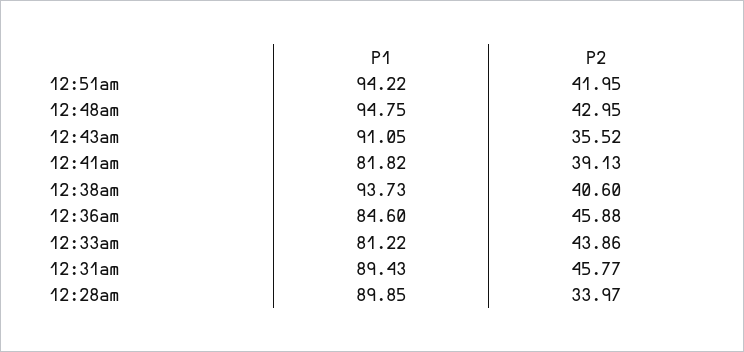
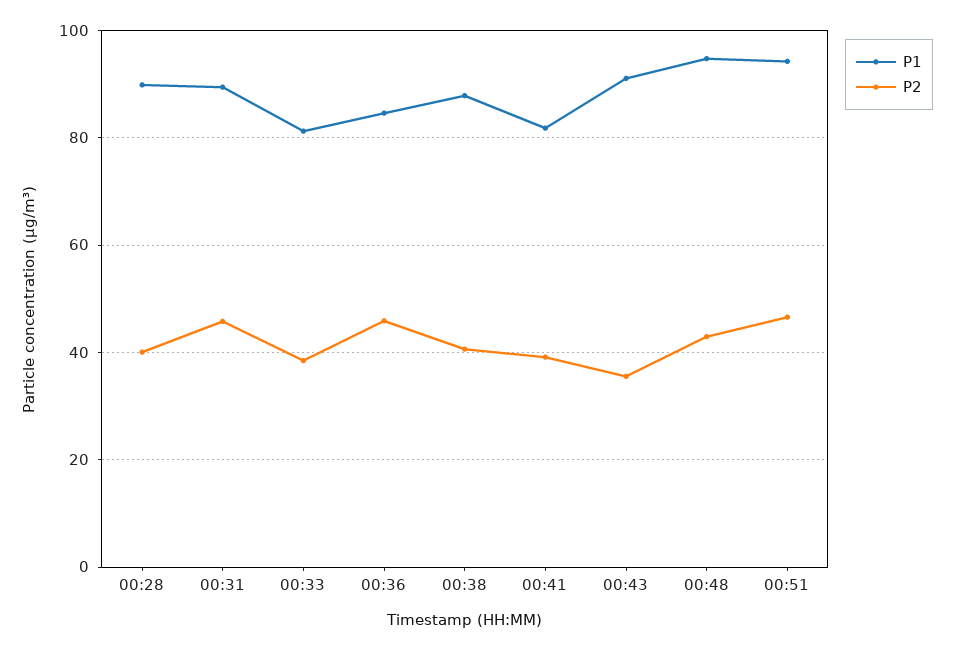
P2, 12:51am: 41.95 -> 46
P1, 12:38am: 93.73 -> 88
P2, 12:33am: 43.86 -> 38
P2, 12:28am: 33.97 -> 40

